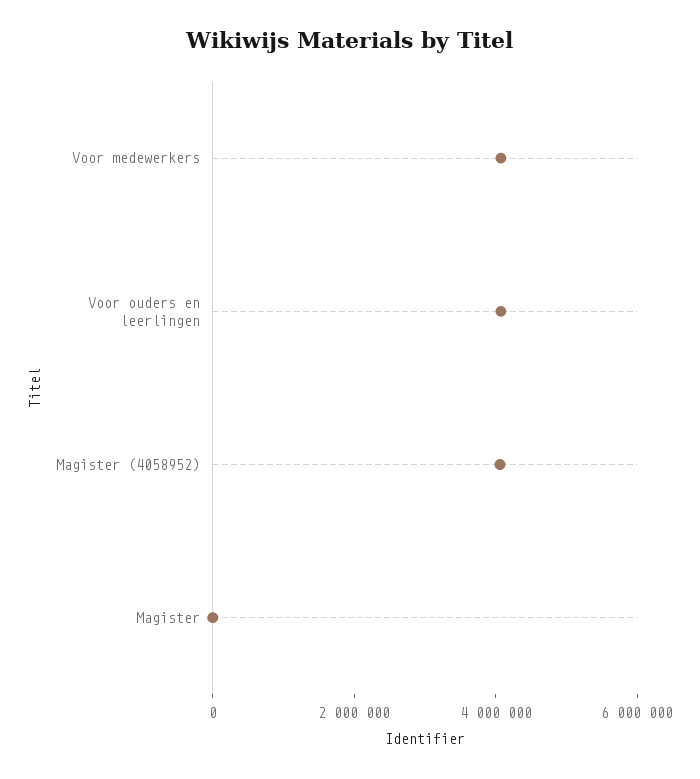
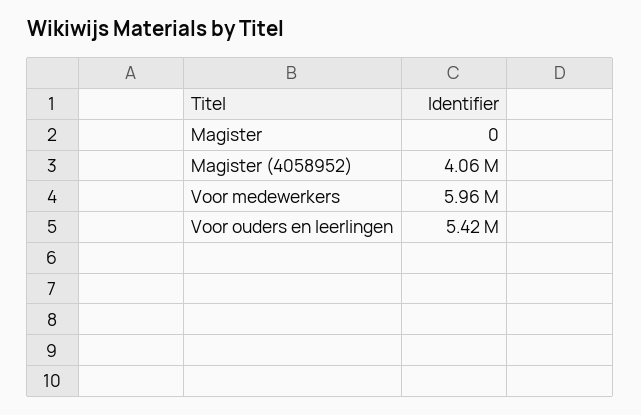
Voor medewerkers: 4000000 -> 5960000
Voor ouders en leerlingen: 4000000 -> 5420000

